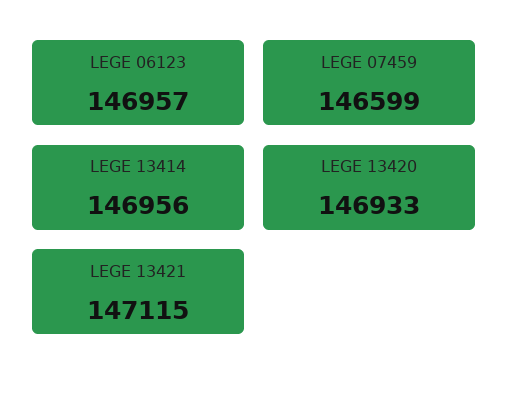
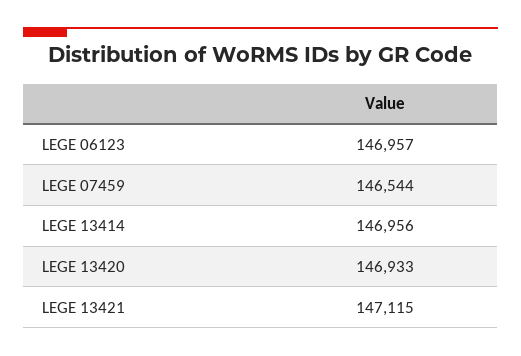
LEGE 07459: 146599 -> 146544

